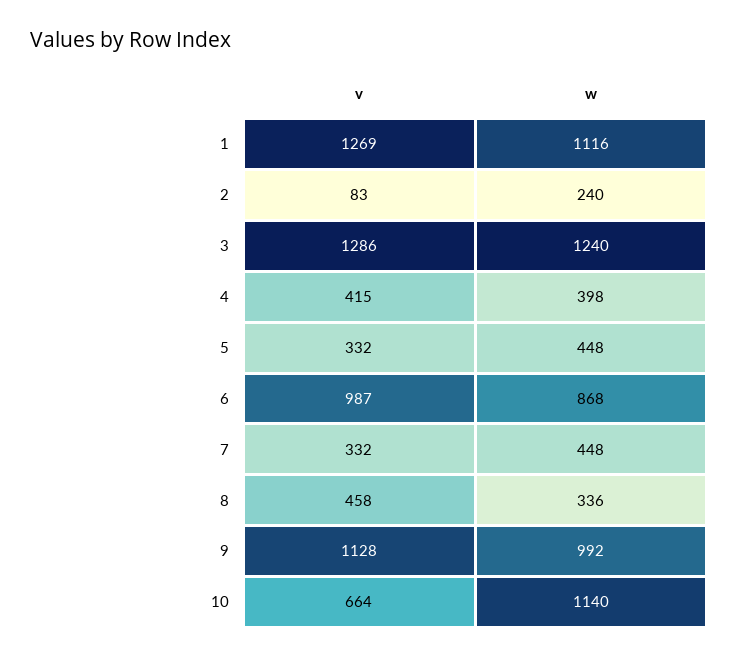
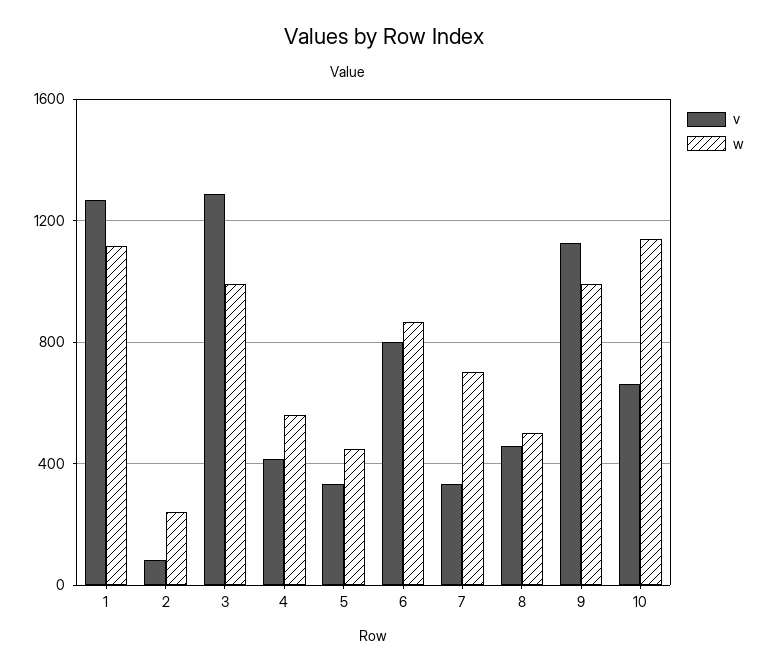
w, 3: 1240 -> 1000
w, 4: 398 -> 550
v, 6: 987 -> 800
w, 7: 448 -> 700
w, 8: 336 -> 500

